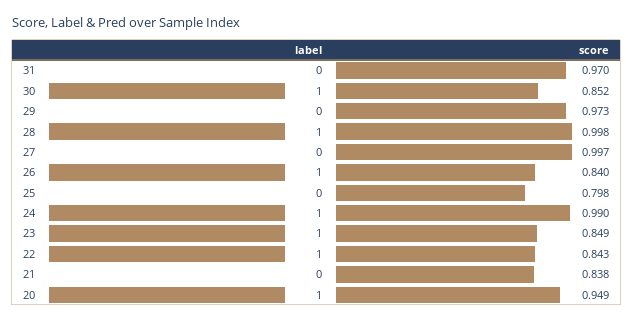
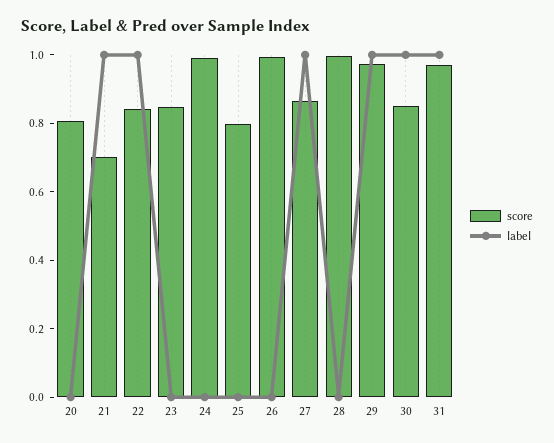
label, 31: 0 -> 1
label, 29: 0 -> 1
label, 28: 1 -> 0
label, 27: 0 -> 1
score, 27: 0.997 -> 0.85
label, 26: 1 -> 0
score, 26: 0.84 -> 1
label, 24: 1 -> 0
label, 23: 1 -> 0
label, 21: 0 -> 1
score, 21: 0.838 -> 0.7
label, 20: 1 -> 0
score, 20: 0.949 -> 0.8

